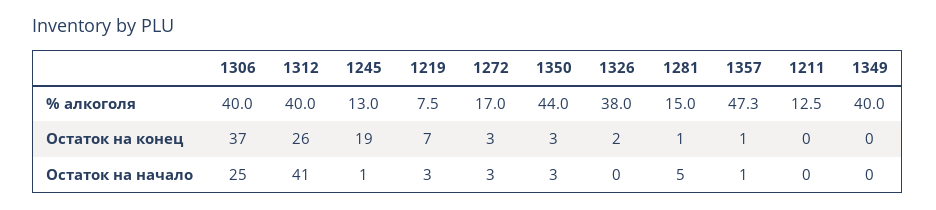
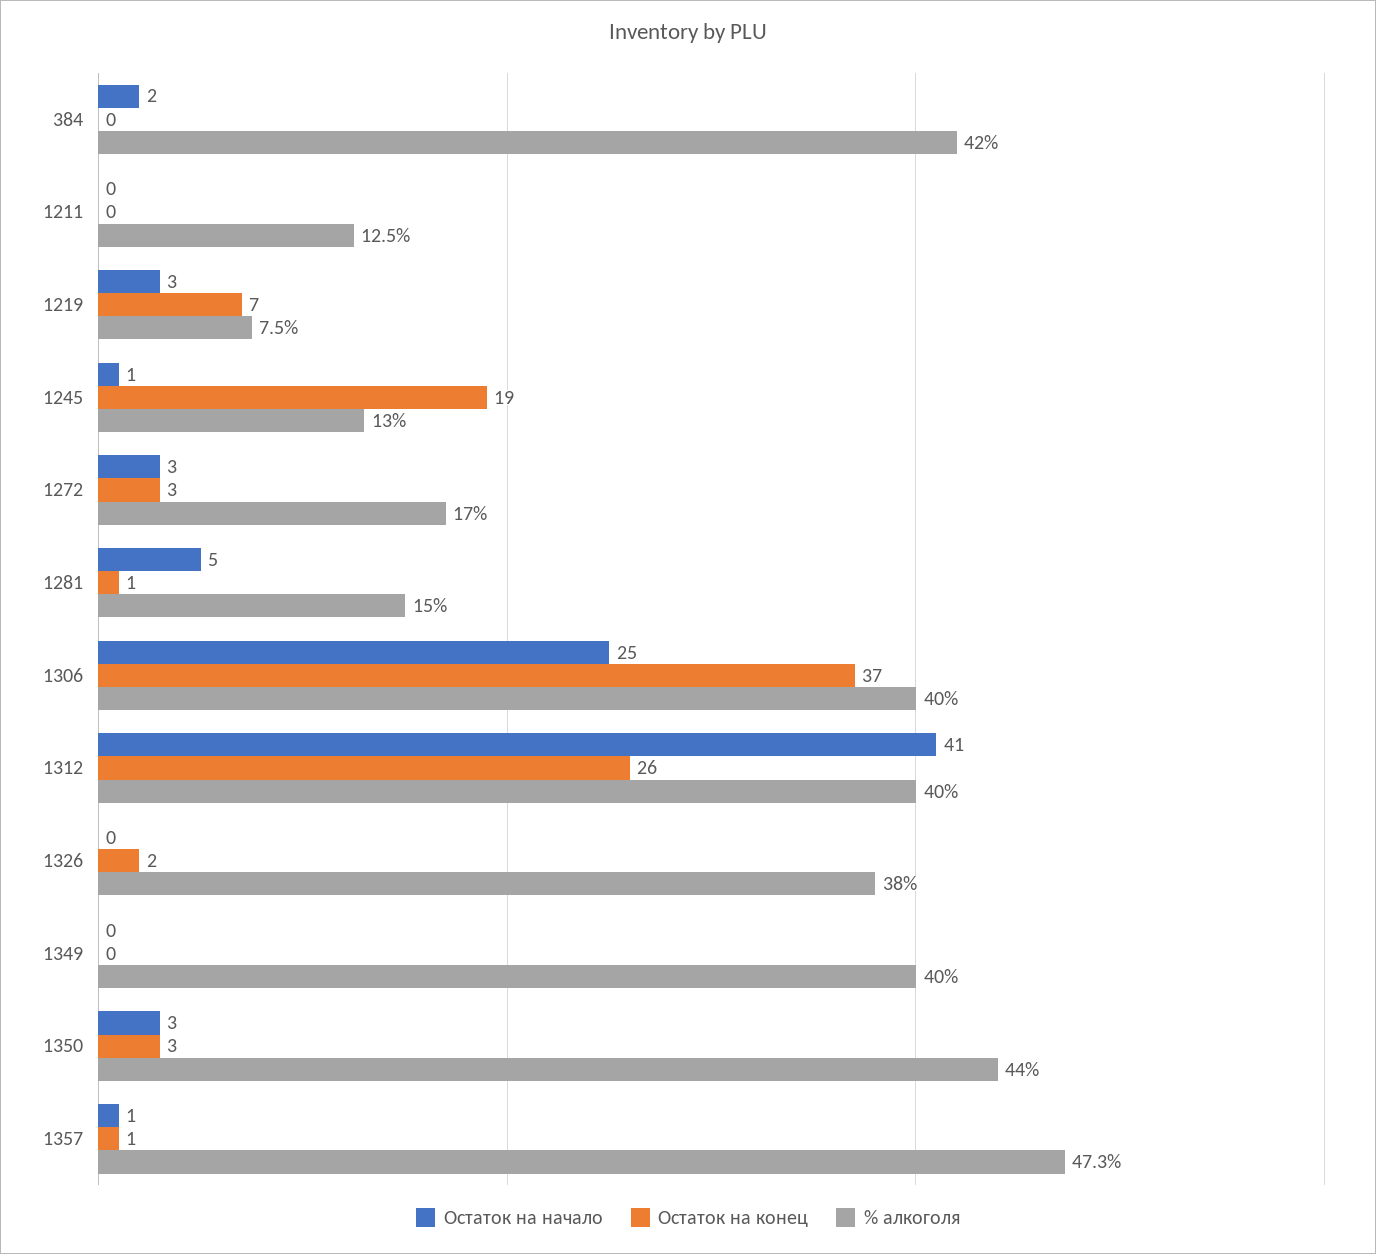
Остаток на начало, 384: none -> 2
Остаток на конец, 384: none -> 0
% алкоголя, 384: none -> 42

